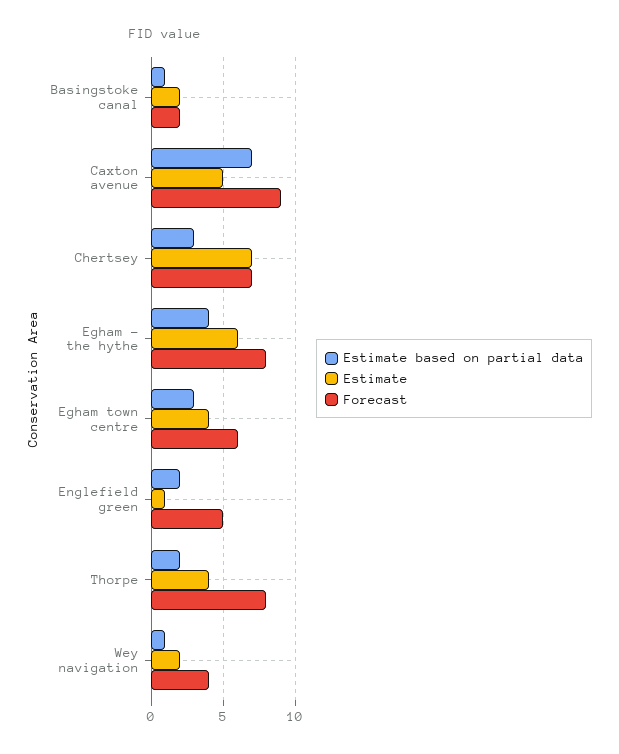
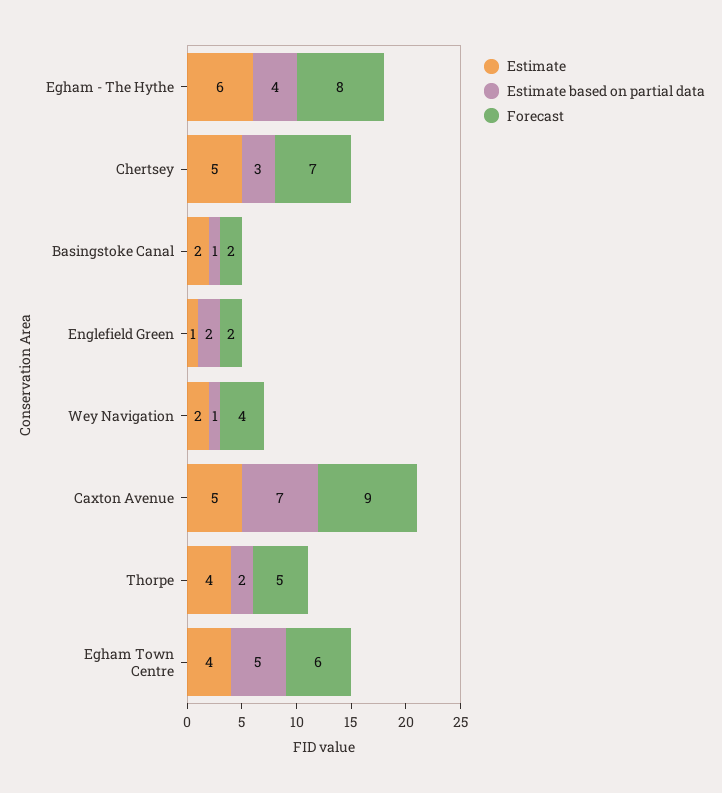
Estimate, Chertsey: 7 -> 5
Estimate based on partial data, Egham town centre: 3 -> 5
Forecast, Englefield green: 5 -> 2
Forecast, Thorpe: 8 -> 5

